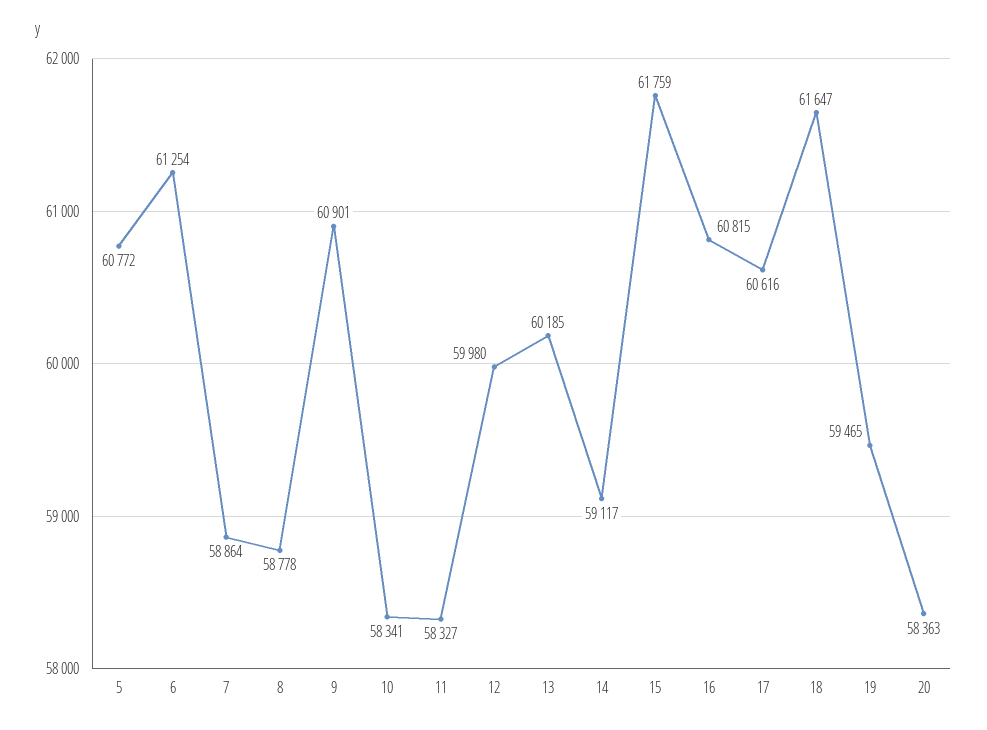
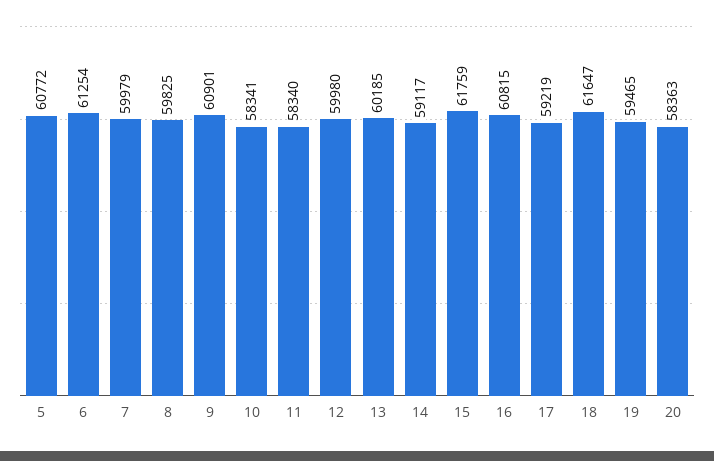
7: 58864 -> 59979
8: 58778 -> 59825
11: 58327 -> 58340
17: 60616 -> 59219

